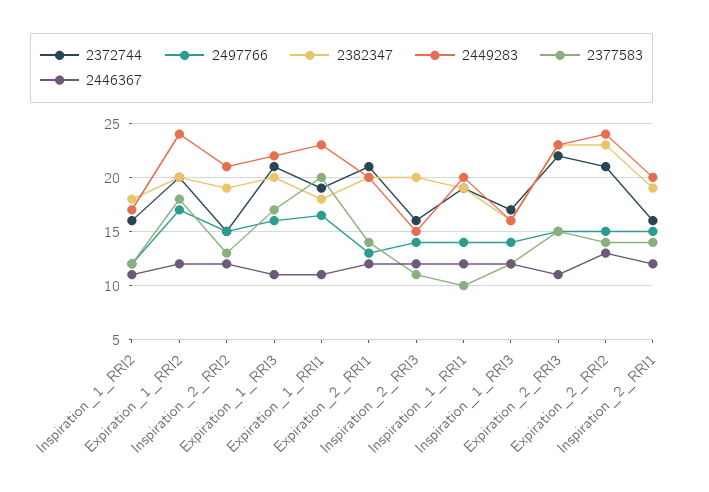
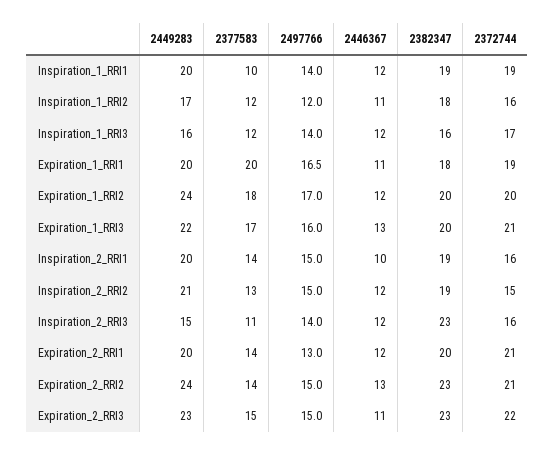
2446367, Expiration_1_RRI3: 11 -> 13
2449283, Expiration_1_RRI1: 23 -> 20
2382347, Inspiration_2_RRI3: 20 -> 23
2446367, Inspiration_2_RRI1: 12 -> 10

